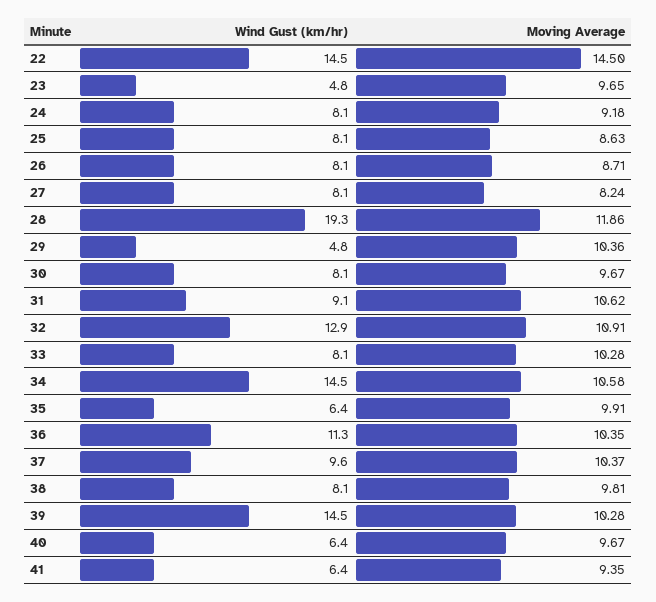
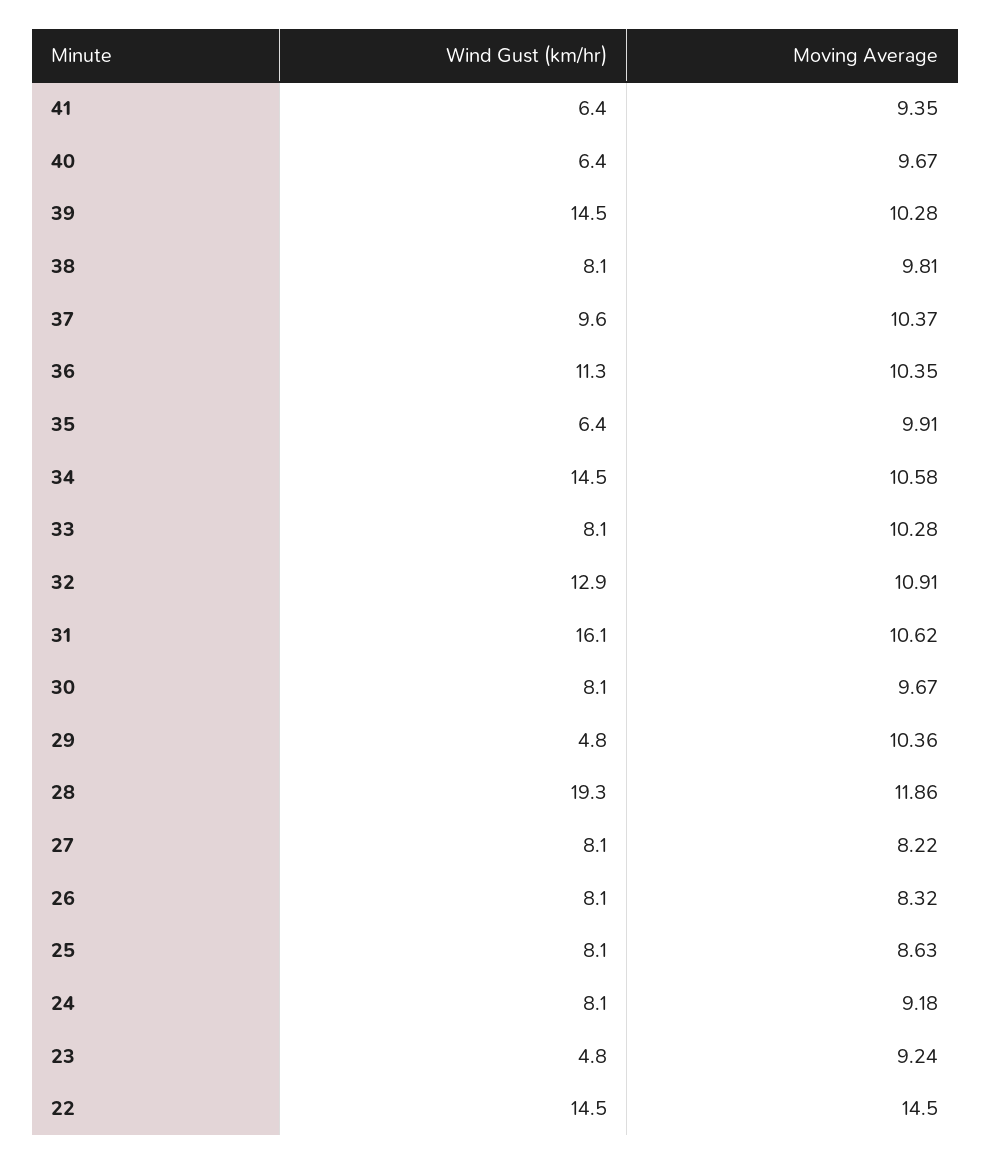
Moving Average, 23: 9.65 -> 9.24
Moving Average, 26: 8.71 -> 8.32
Moving Average, 27: 8.24 -> 8.22
Wind Gust (km/hr), 31: 9.1 -> 16.1

